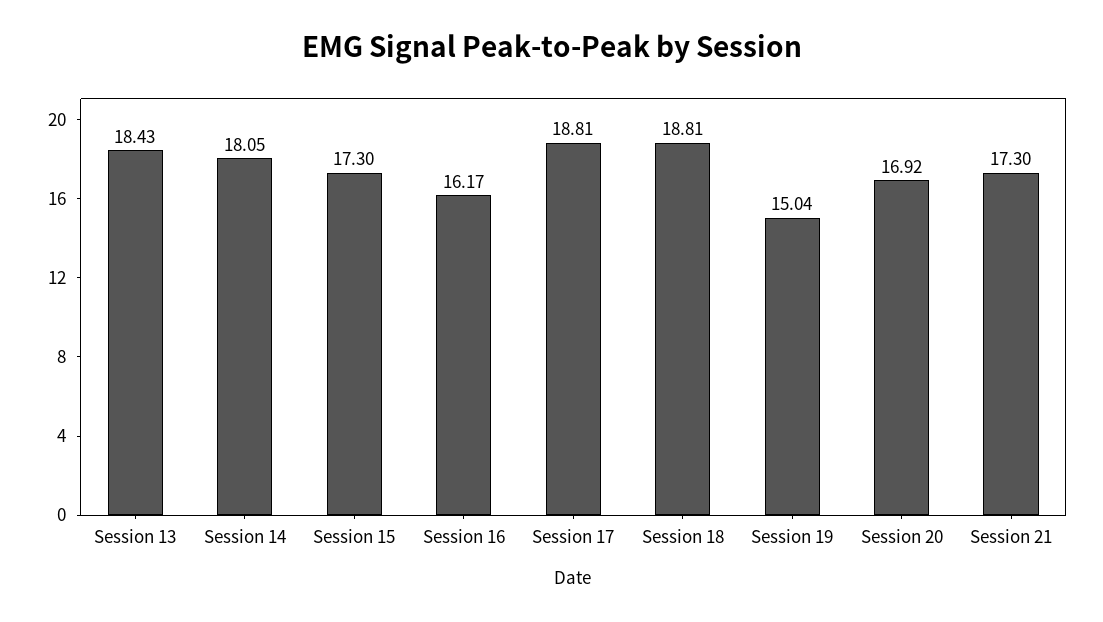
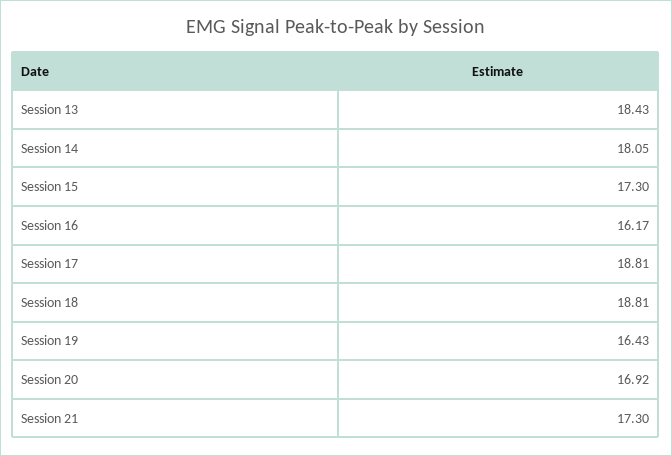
Session 19: 15.04 -> 16.43

